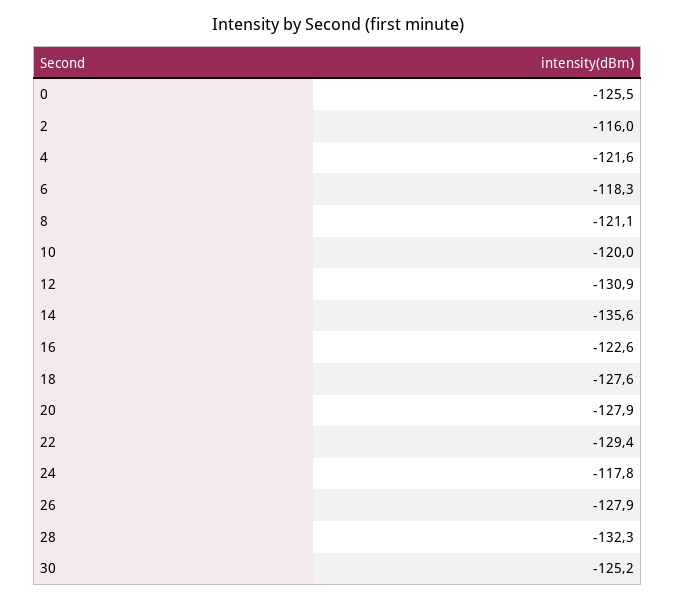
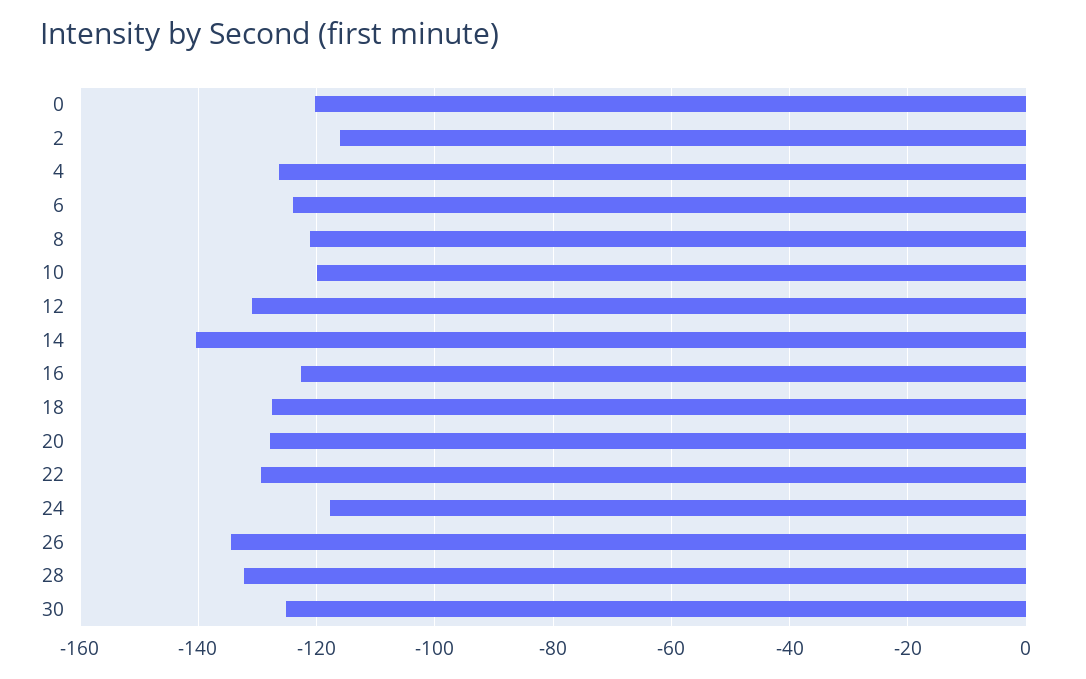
0: -125.5 -> -120
4: -121.6 -> -126
6: -118.3 -> -124
14: -135.6 -> -140
26: -127.9 -> -134

